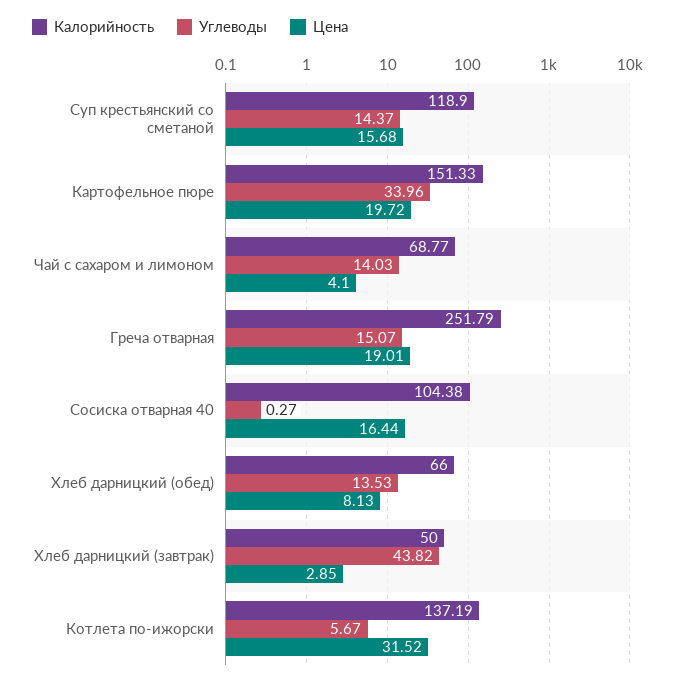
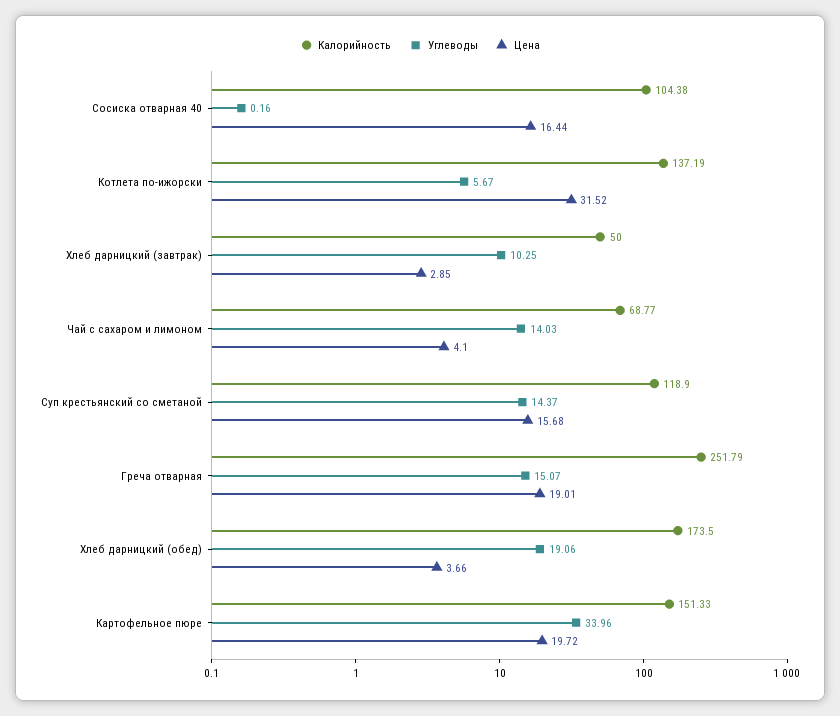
Углеводы, Сосиска отварная 40: 0.27 -> 0.16
Калорийность, Хлеб дарницкий (обед): 66 -> 173.5
Углеводы, Хлеб дарницкий (обед): 13.53 -> 19.06
Цена, Хлеб дарницкий (обед): 8.13 -> 3.66
Углеводы, Хлеб дарницкий (завтрак): 43.82 -> 10.25

